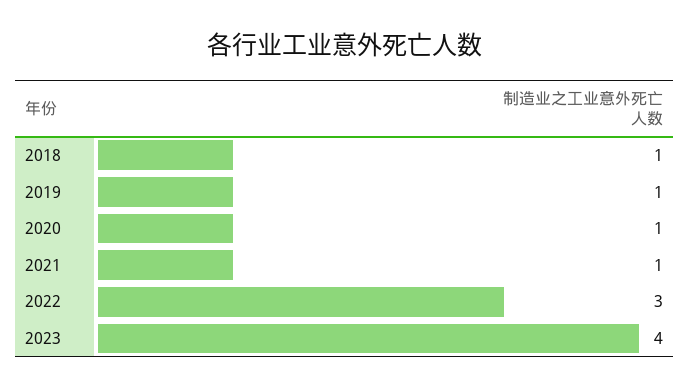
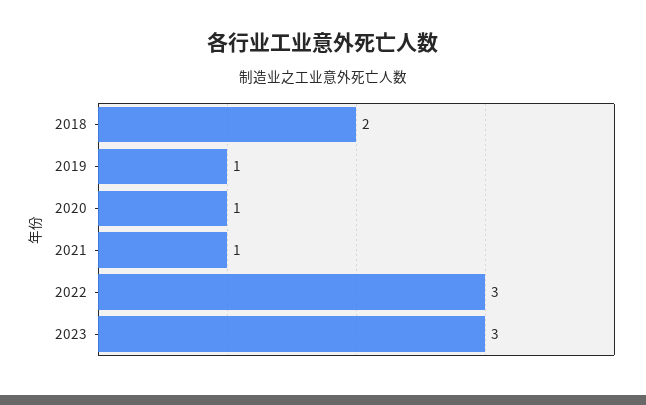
2018: 1 -> 2
2023: 4 -> 3

